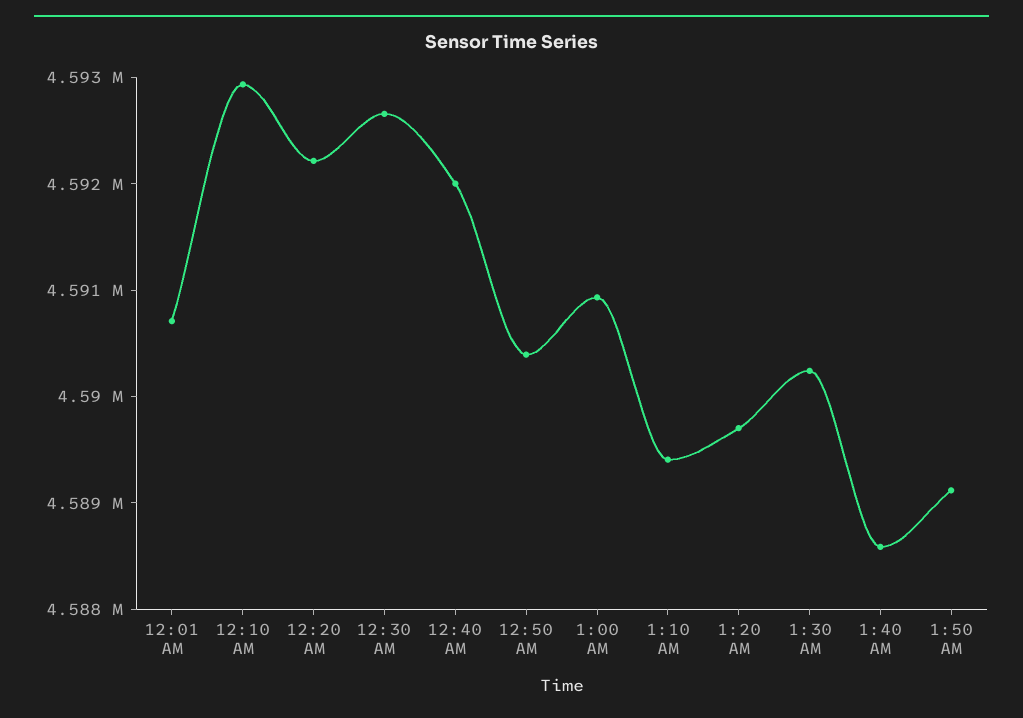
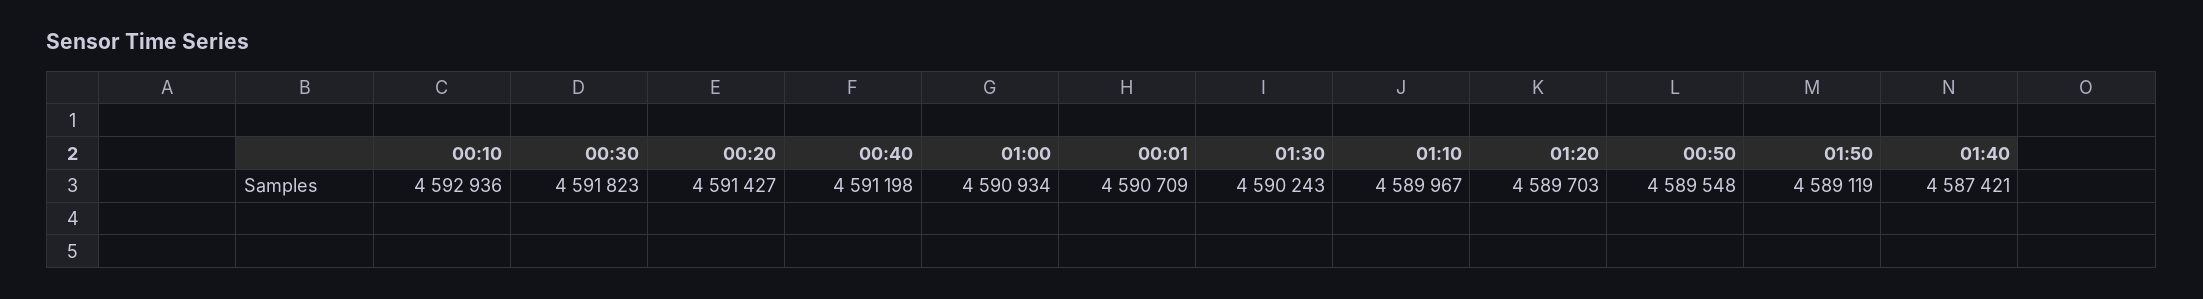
12:20 AM: 4592200 -> 4591427
12:30 AM: 4592600 -> 4591823
12:40 AM: 4592000 -> 4591198
12:50 AM: 4590400 -> 4589548
1:10 AM: 4589400 -> 4589967
1:40 AM: 4588600 -> 4587421

